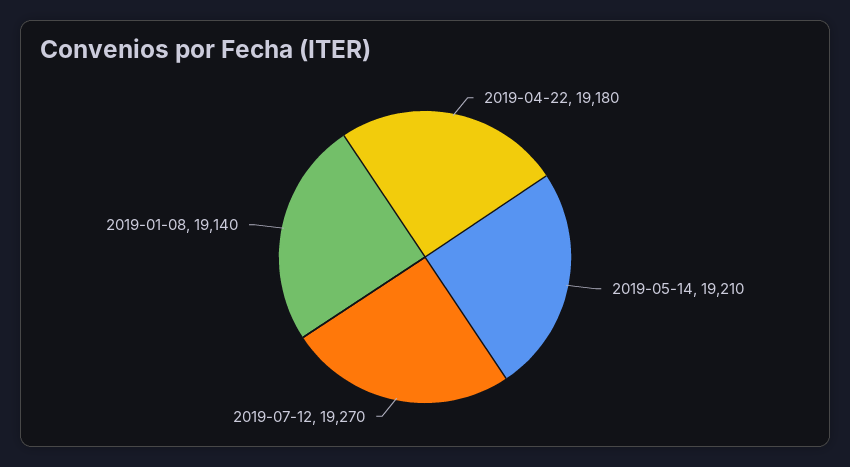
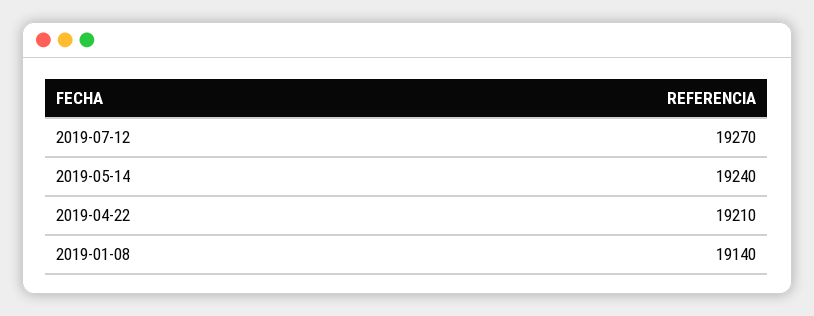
2019-04-22: 19180 -> 19210
2019-05-14: 19210 -> 19240

